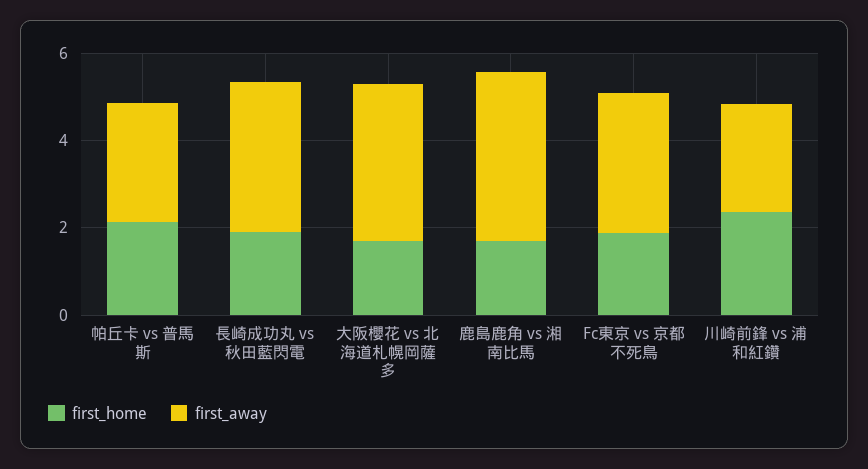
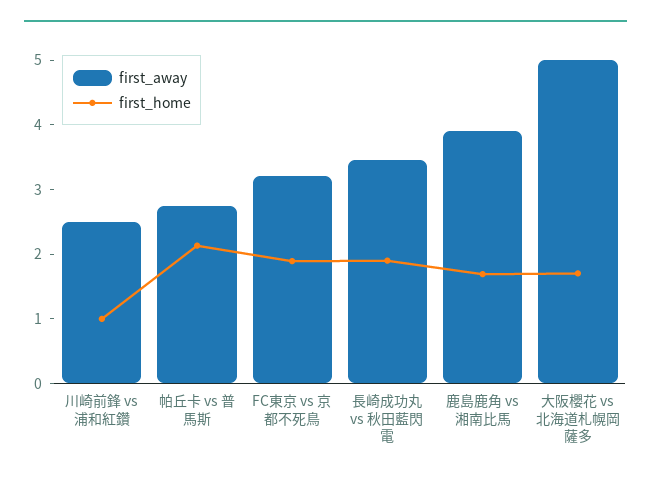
first_away, 大阪櫻花 vs 北海道札幌岡薩多: 3.5 -> 5
first_home, 川崎前鋒 vs 浦和紅鑽: 2.5 -> 1

